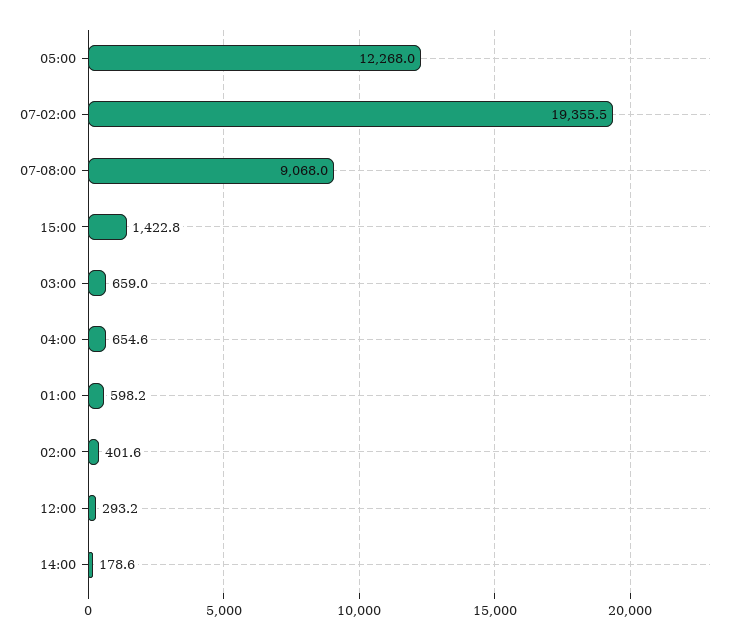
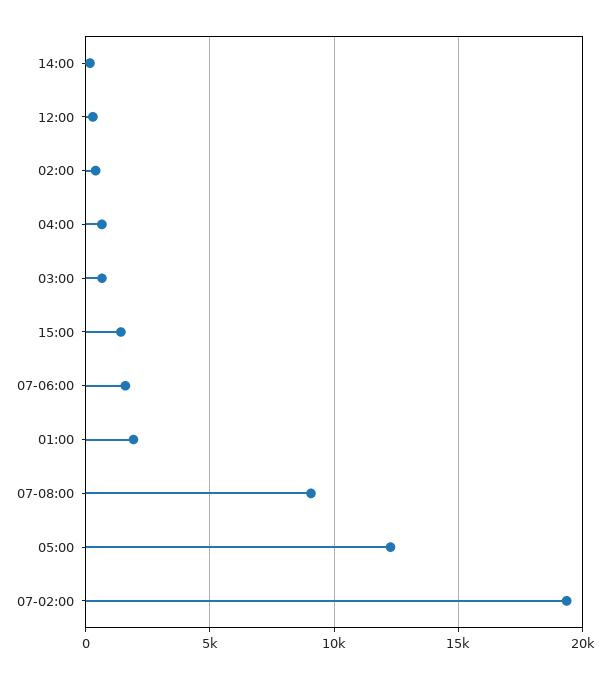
01:00: 598.2 -> 2000
07-06:00: none -> 1500

